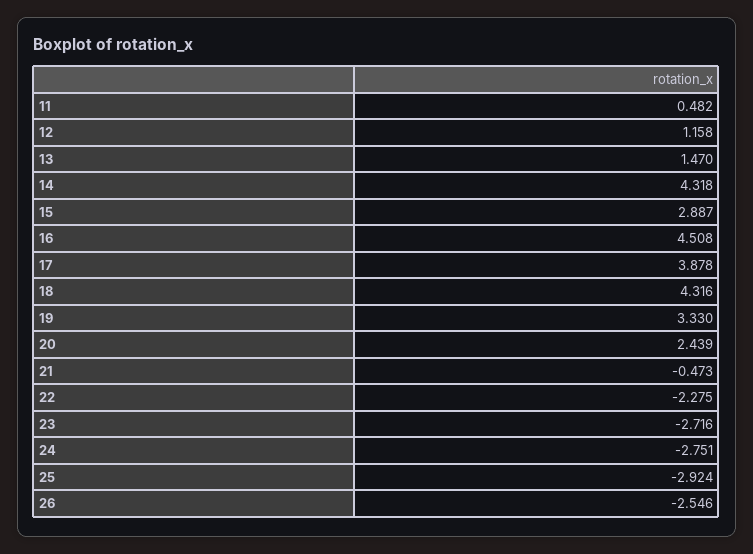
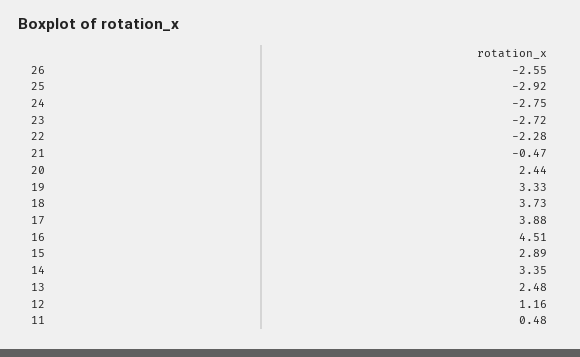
13: 1.47 -> 2.48
14: 4.318 -> 3.35
18: 4.316 -> 3.73

